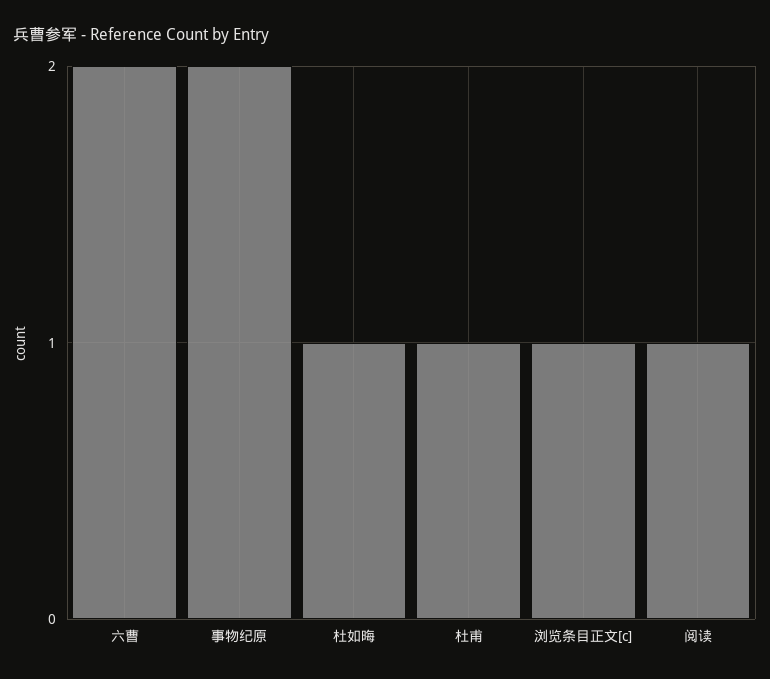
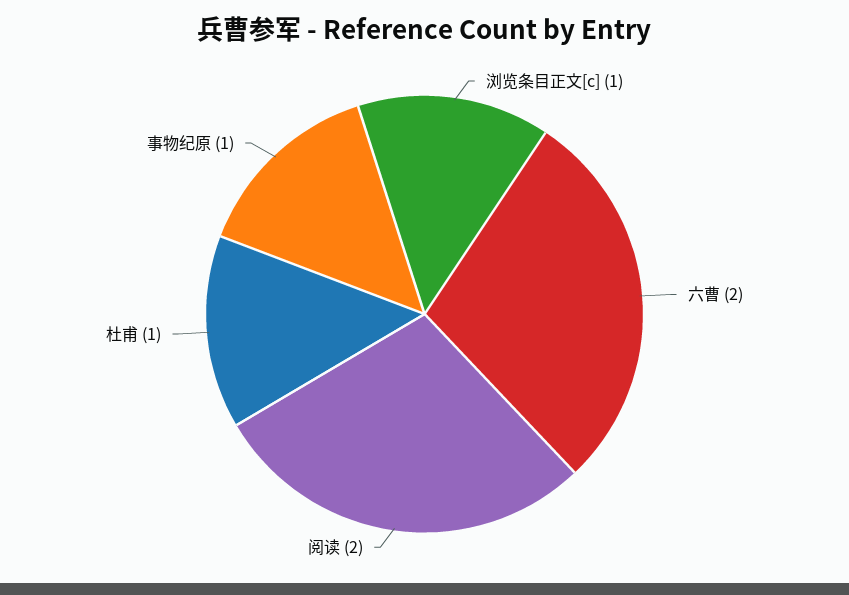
事物纪原: 2 -> 1
杜如晦: 1 -> none
阅读: 1 -> 2

